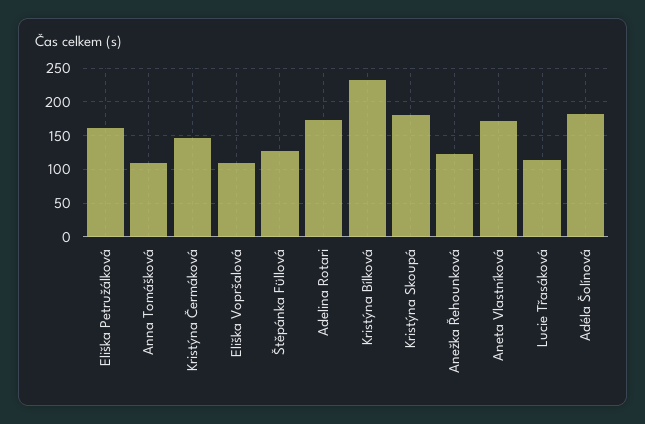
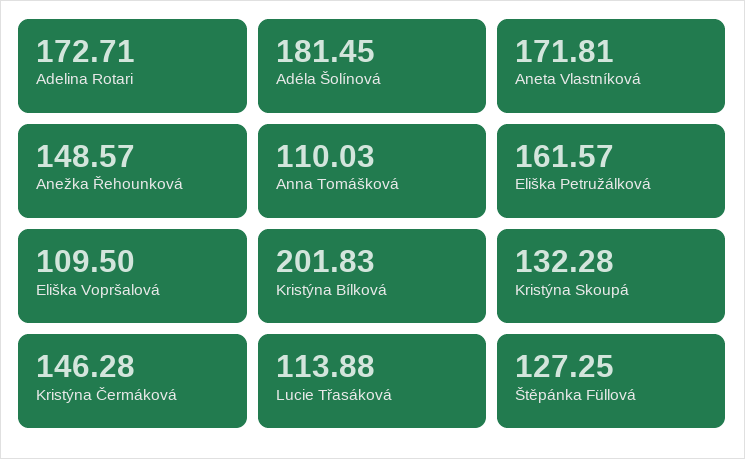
Kristýna Bílková: 230 -> 201.83
Kristýna Skoupá: 180 -> 132.28
Anežka Řehounková: 120 -> 148.57

